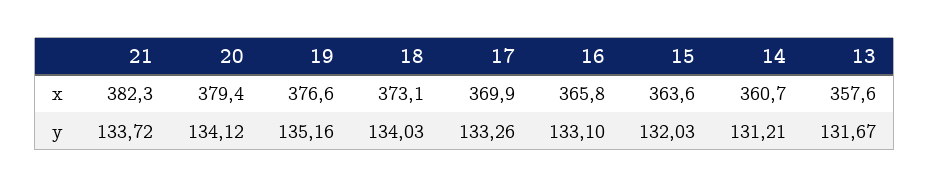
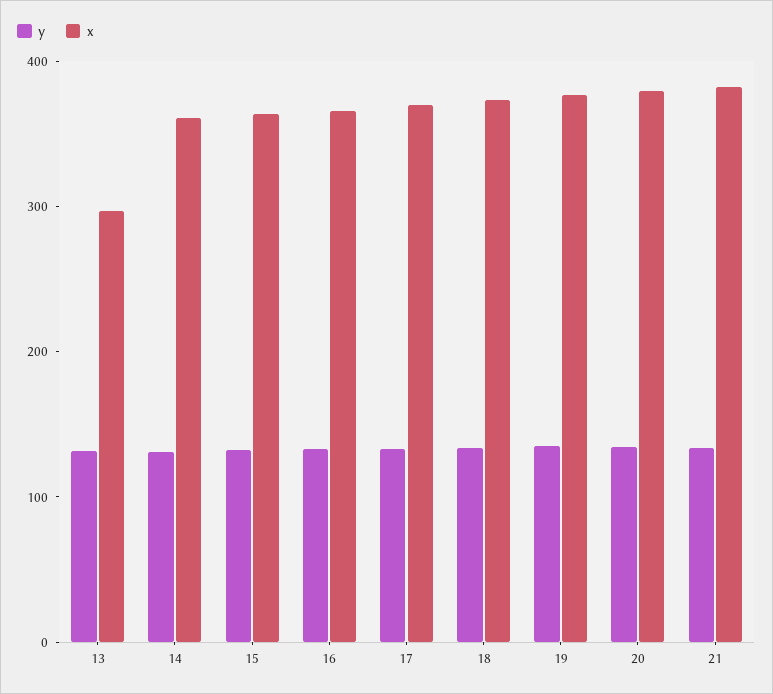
x, 13: 357.6 -> 300

